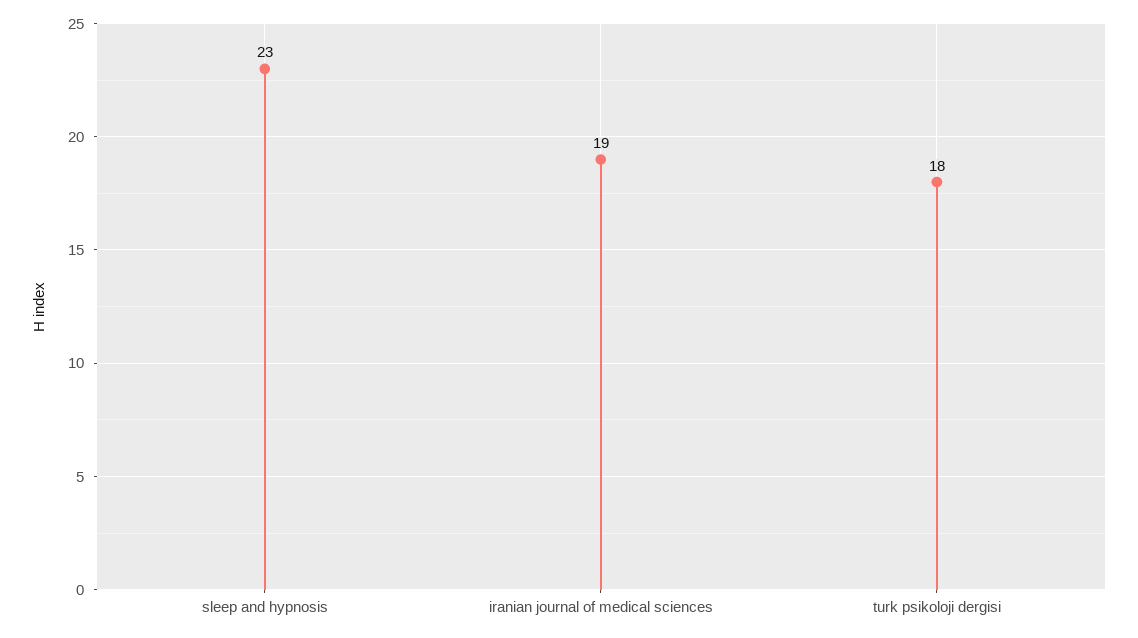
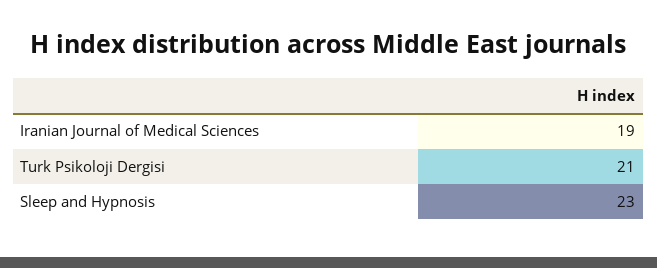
turk psikoloji dergisi: 18 -> 21

